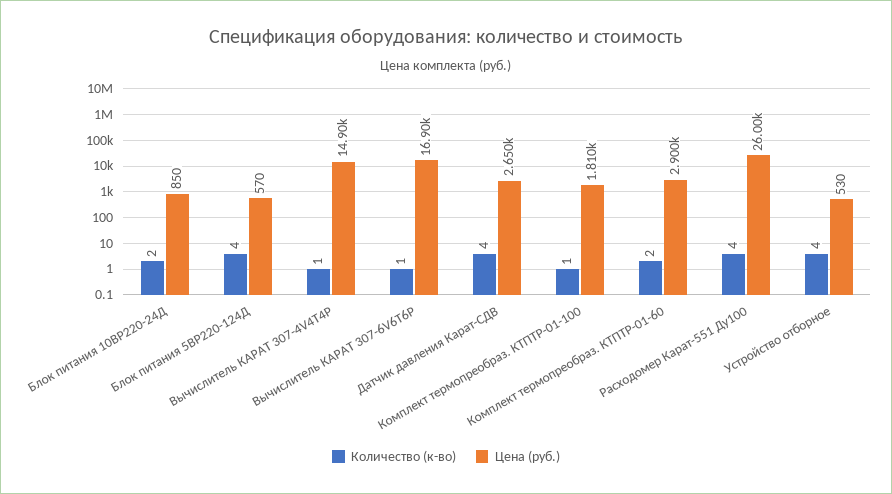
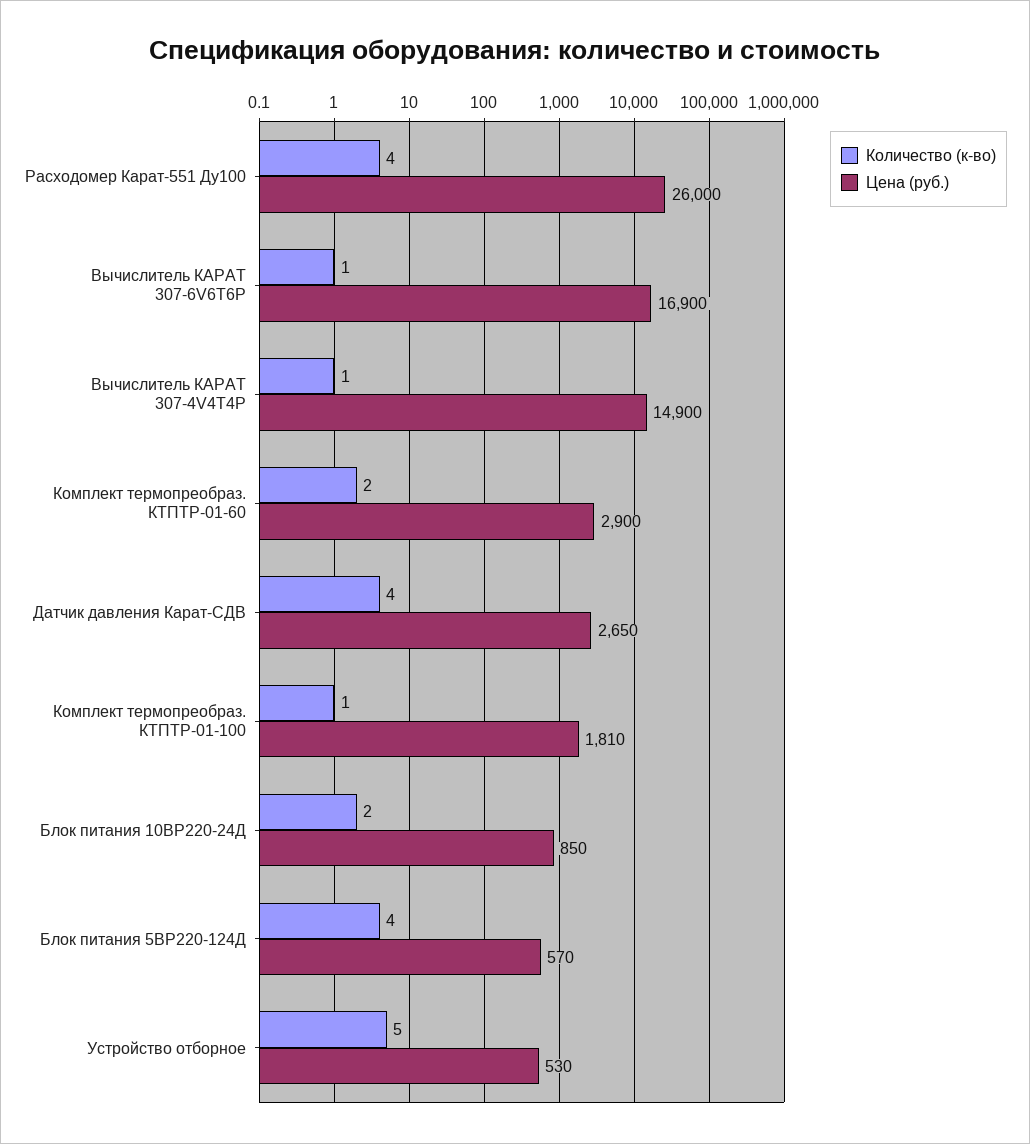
Количество (к-во), Устройство отборное: 4 -> 5

